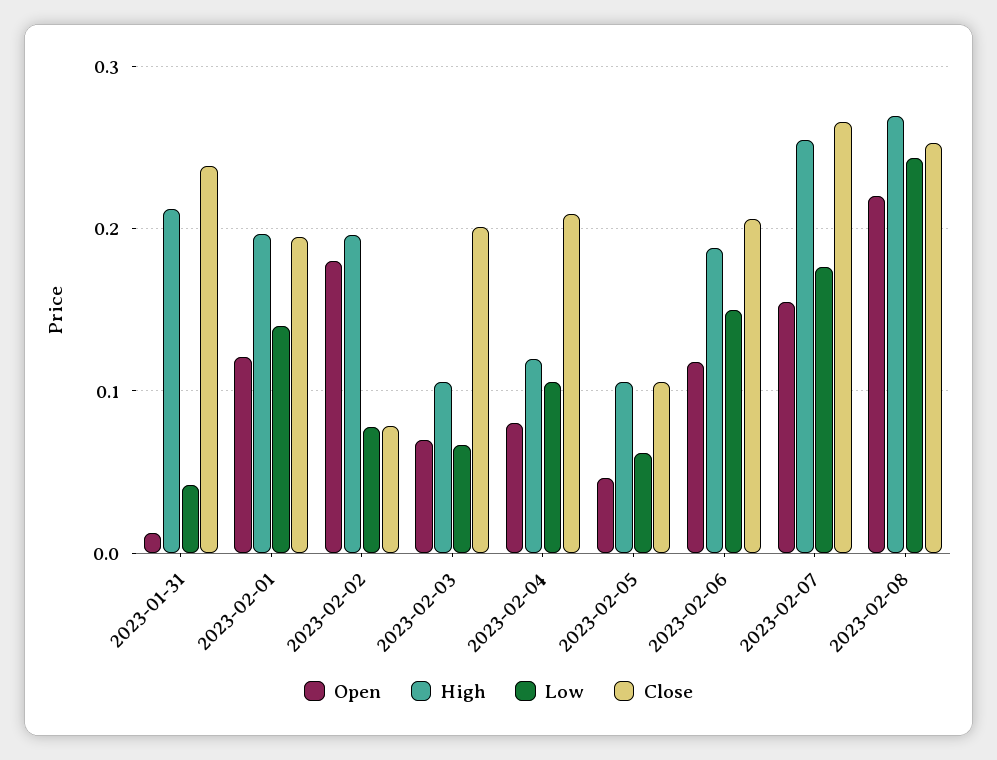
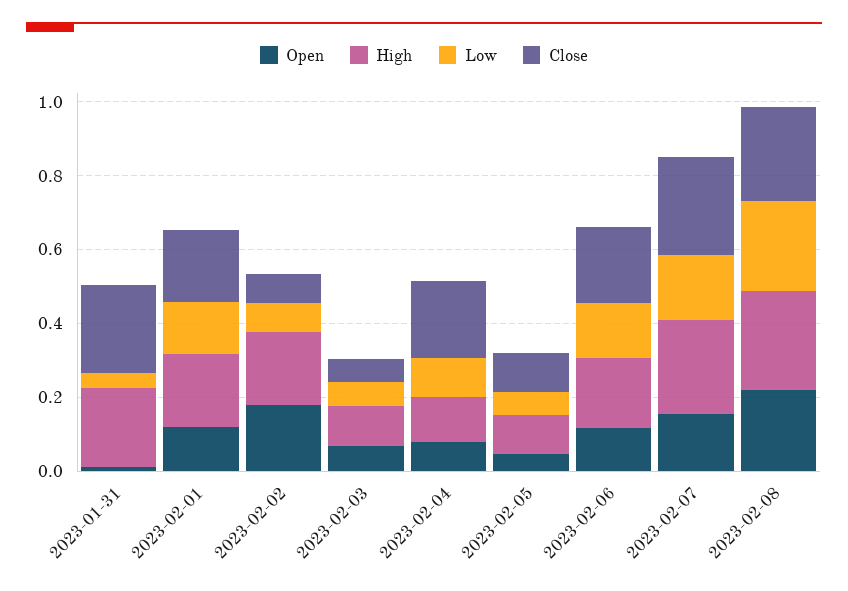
Close, 2023-02-03: 0.2 -> 0.05

